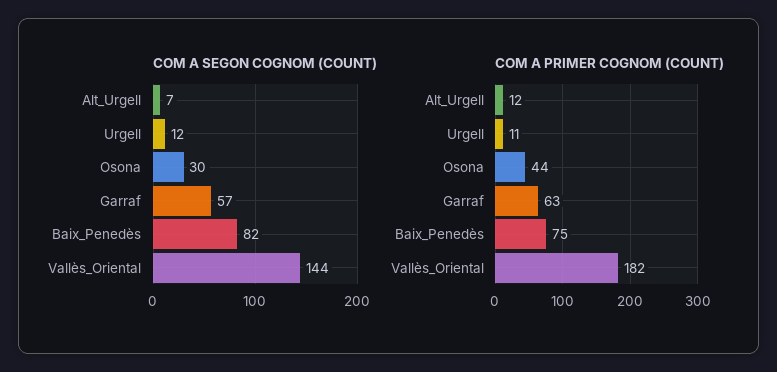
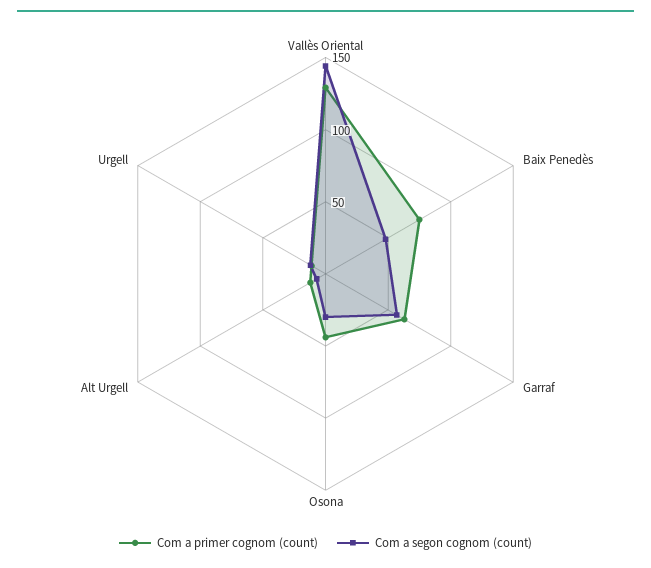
COM A SEGON COGNOM (COUNT), Baix_Penedès: 82 -> 50
COM A PRIMER COGNOM (COUNT), Vallès_Oriental: 182 -> 130

